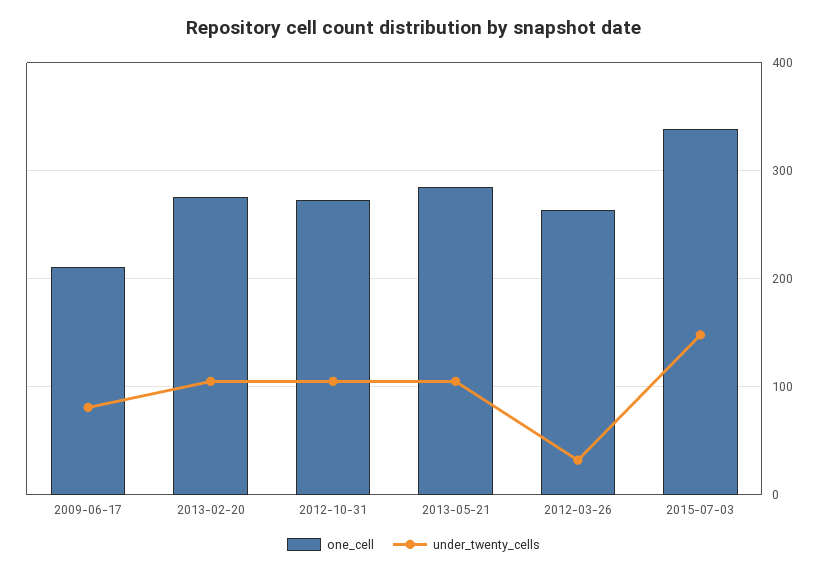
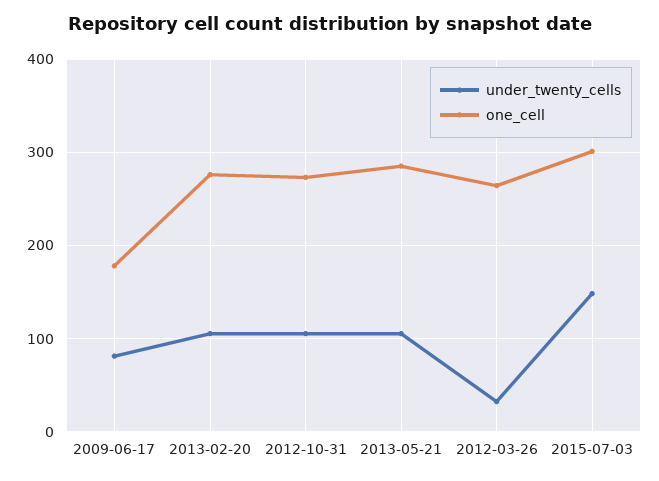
one_cell, 2009-06-17: 210 -> 180
one_cell, 2015-07-03: 340 -> 300

